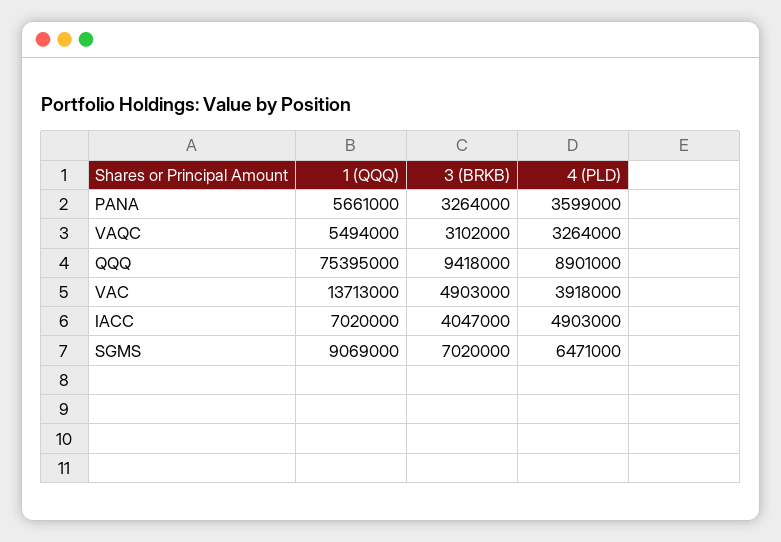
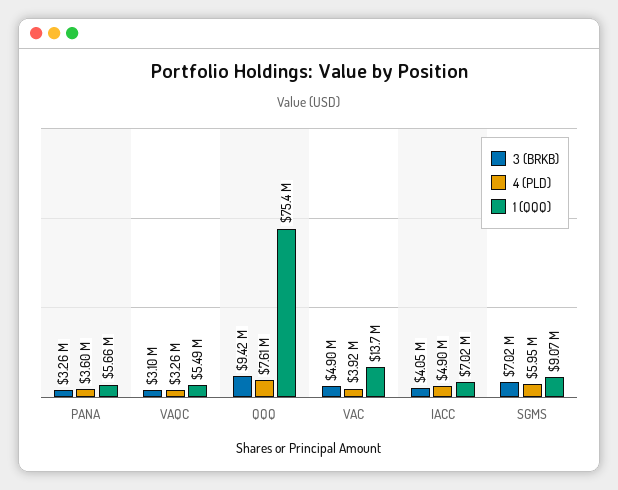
4 (PLD), QQQ: 8901000 -> 7610000
4 (PLD), SGMS: 6471000 -> 5950000

